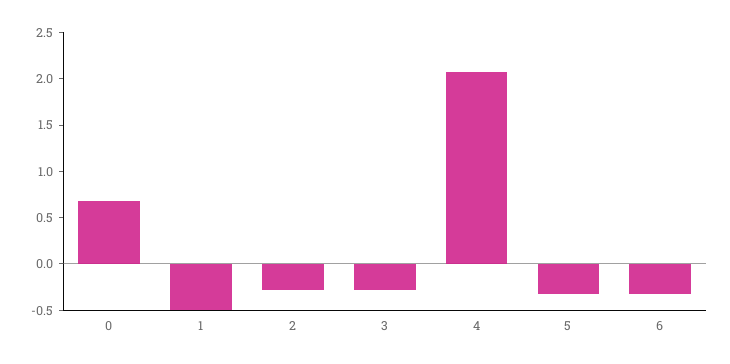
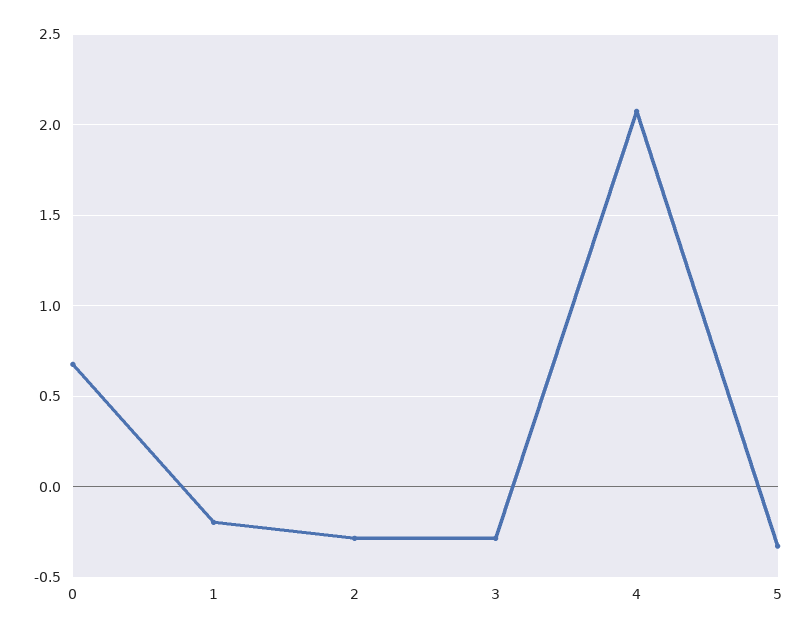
1: -0.5 -> -0.2
6: -0.3 -> none

